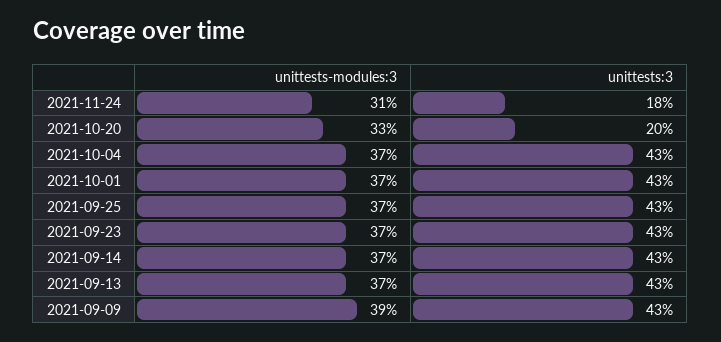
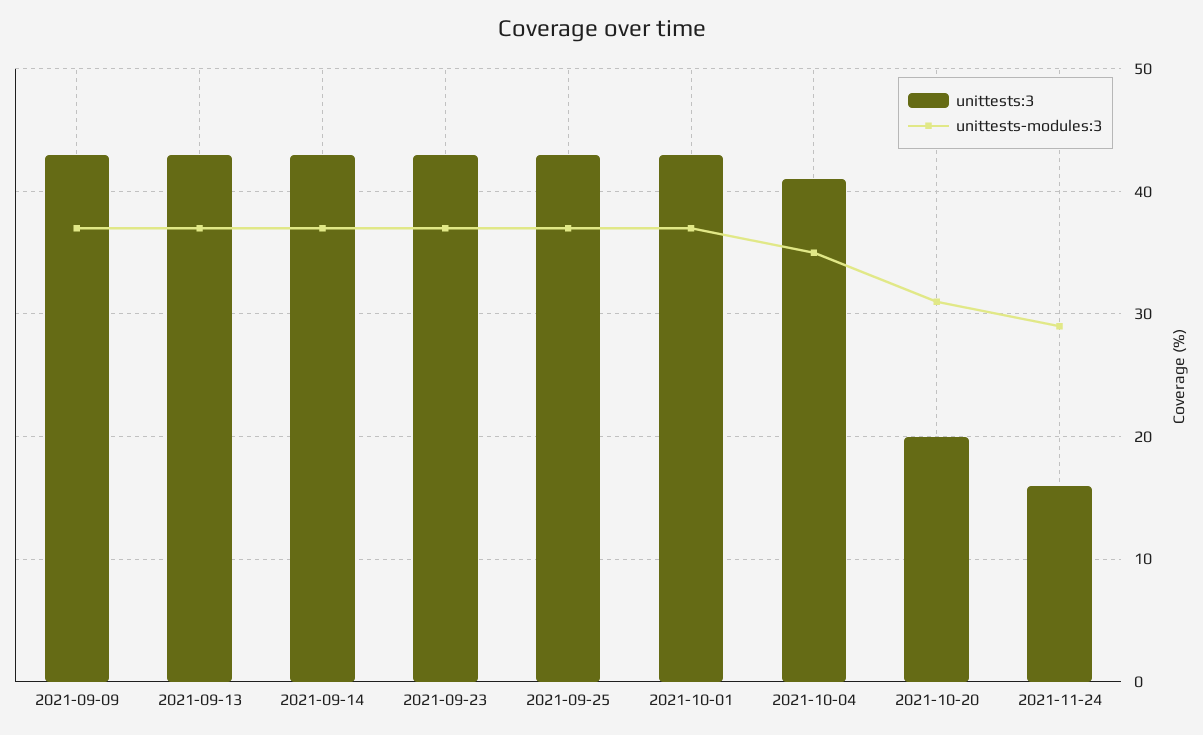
unittests-modules:3, 2021-11-24: 31 -> 29
unittests:3, 2021-11-24: 18 -> 16
unittests-modules:3, 2021-10-20: 33 -> 31
unittests-modules:3, 2021-10-04: 37 -> 35
unittests:3, 2021-10-04: 43 -> 41
unittests-modules:3, 2021-09-09: 39 -> 37

